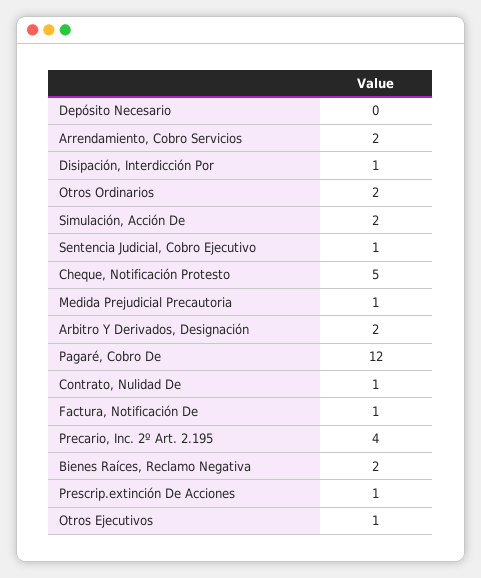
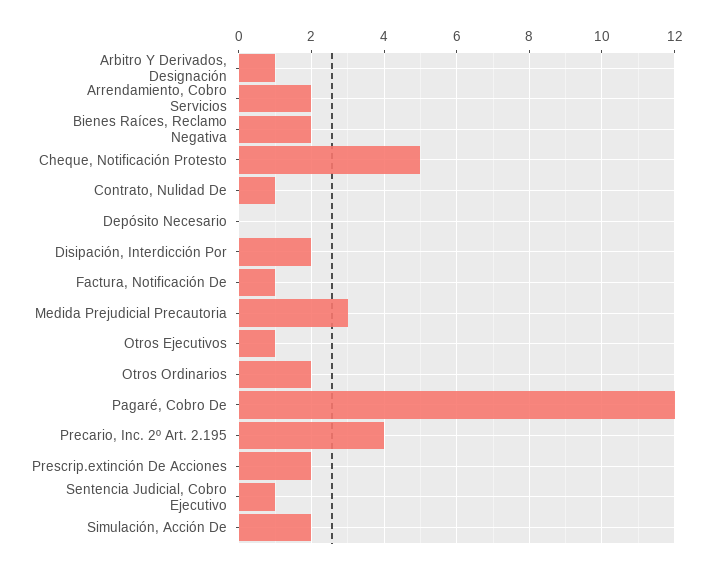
Disipación, Interdicción Por: 1 -> 2
Medida Prejudicial Precautoria: 1 -> 3
Arbitro Y Derivados, Designación: 2 -> 1
Prescrip.extinción De Acciones: 1 -> 2

